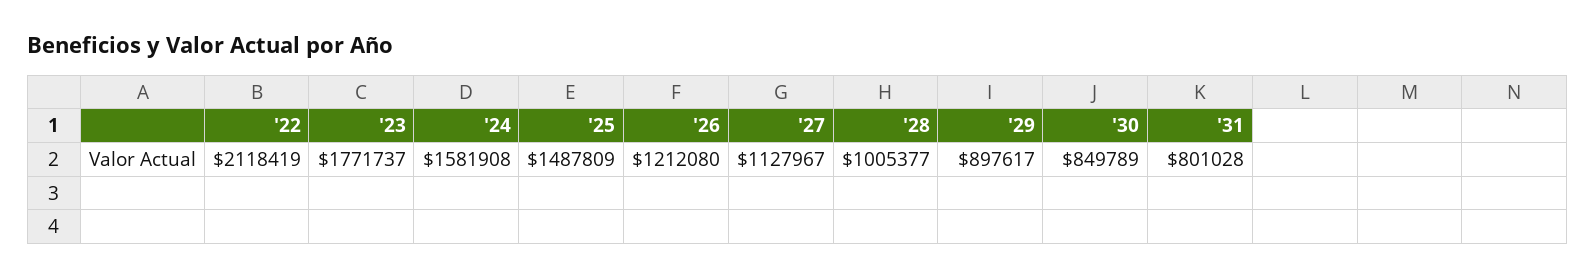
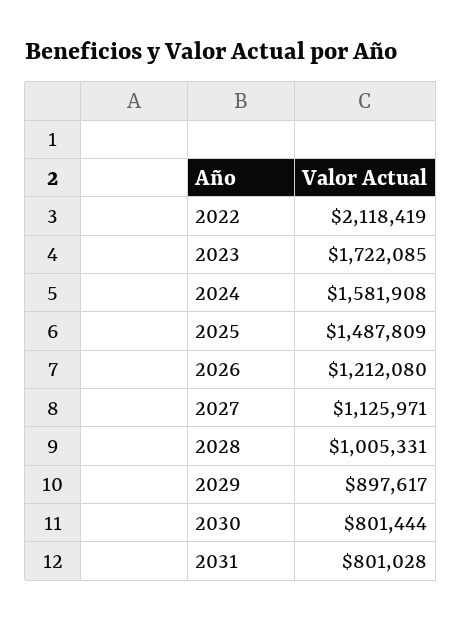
'23: 1771737 -> 1722085
'27: 1127967 -> 1125971
'28: 1005377 -> 1005331
'30: 849789 -> 801444

